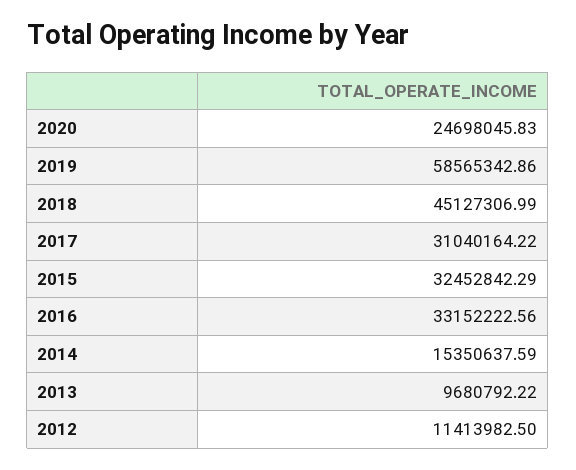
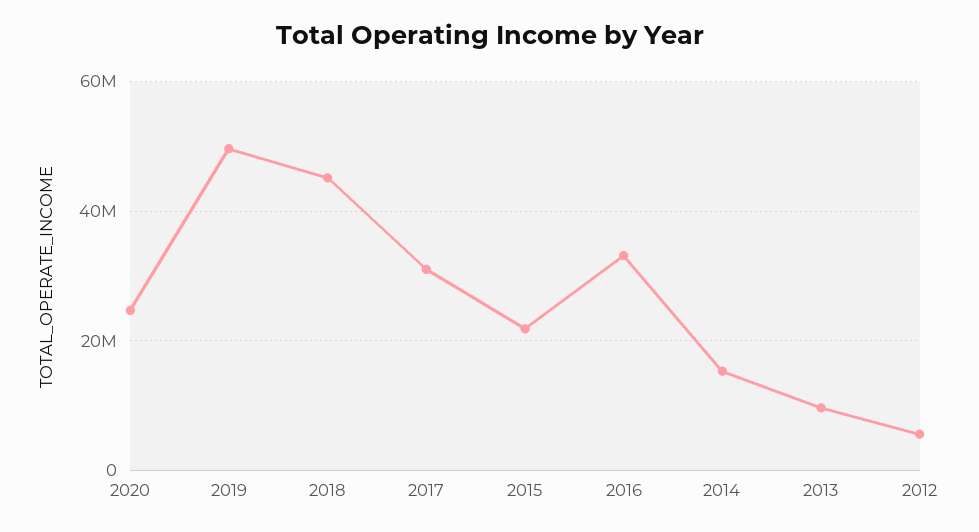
2019: 58565342.86 -> 50000000
2015: 32452842.29 -> 22000000
2012: 11413982.5 -> 6000000

